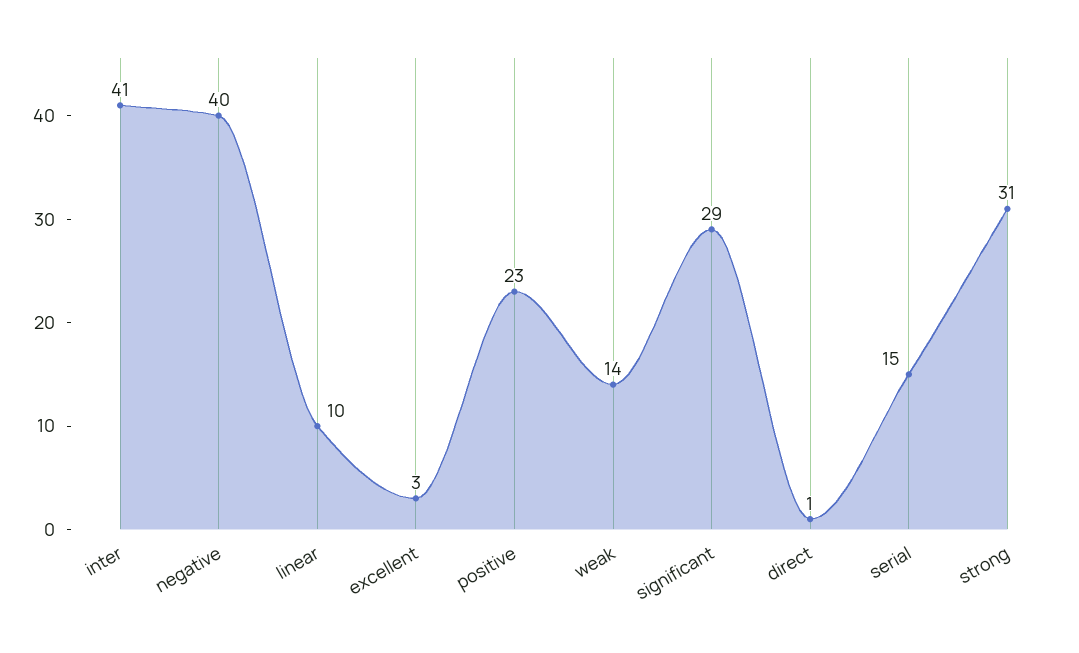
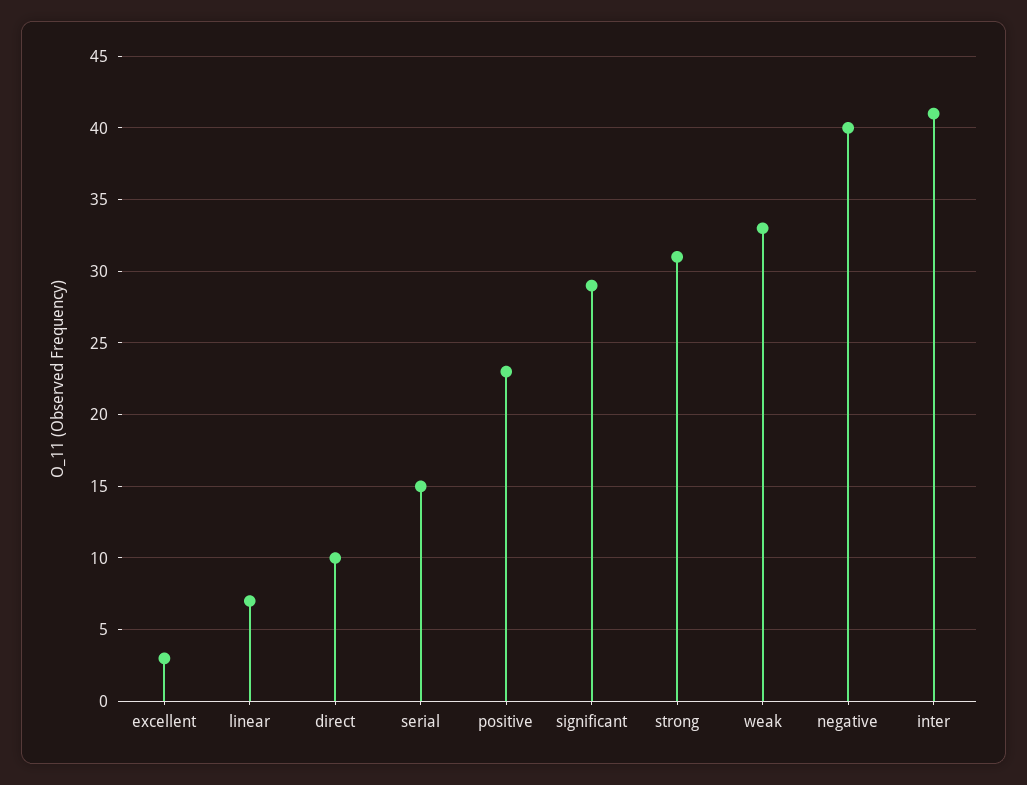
linear: 10 -> 7
weak: 14 -> 33
direct: 1 -> 10

